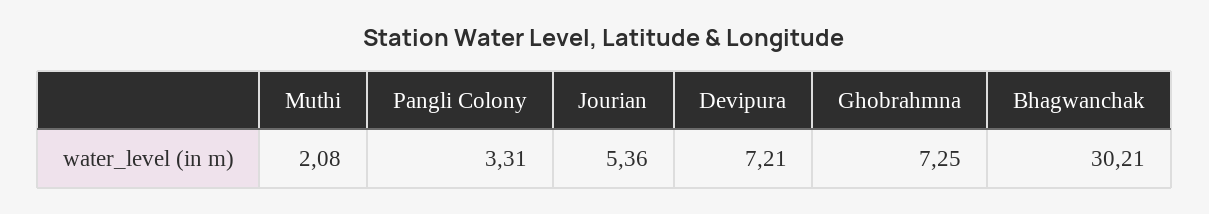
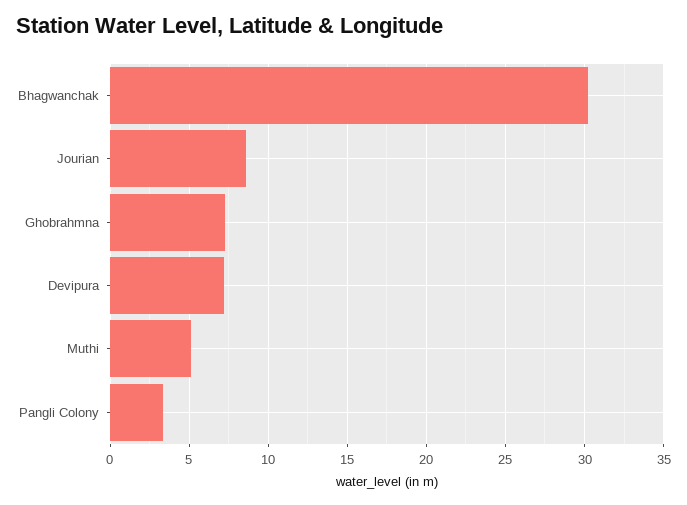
Muthi: 2.08 -> 5
Jourian: 5.36 -> 8.5

